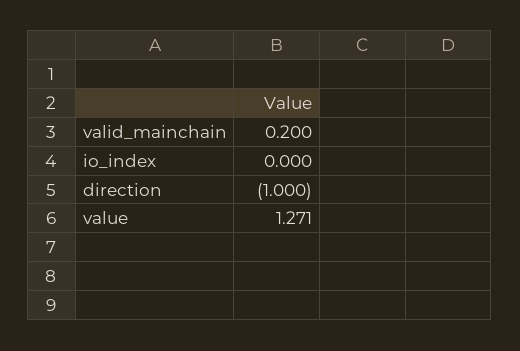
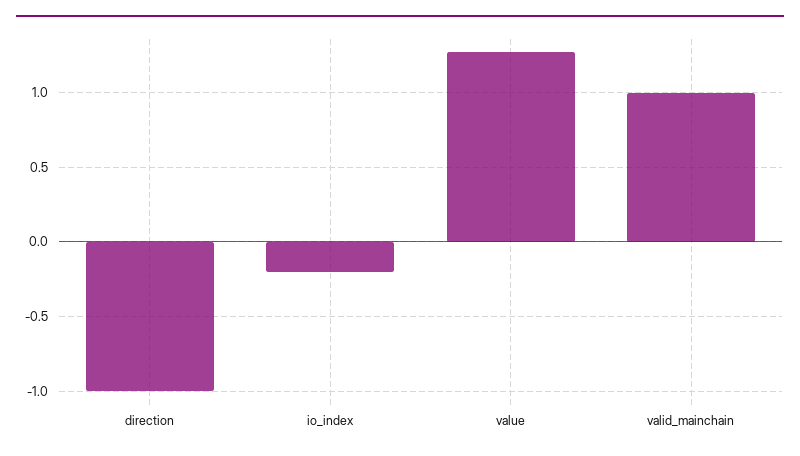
valid_mainchain: 0.2 -> 1
io_index: 0 -> -0.2

